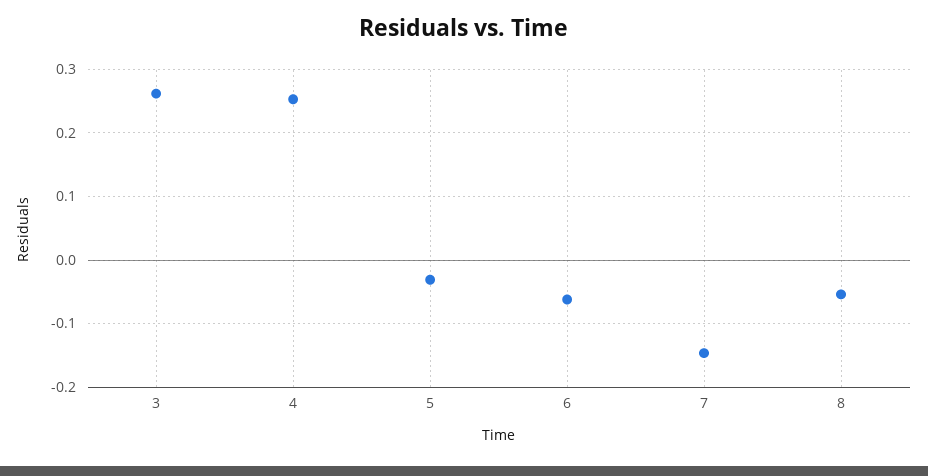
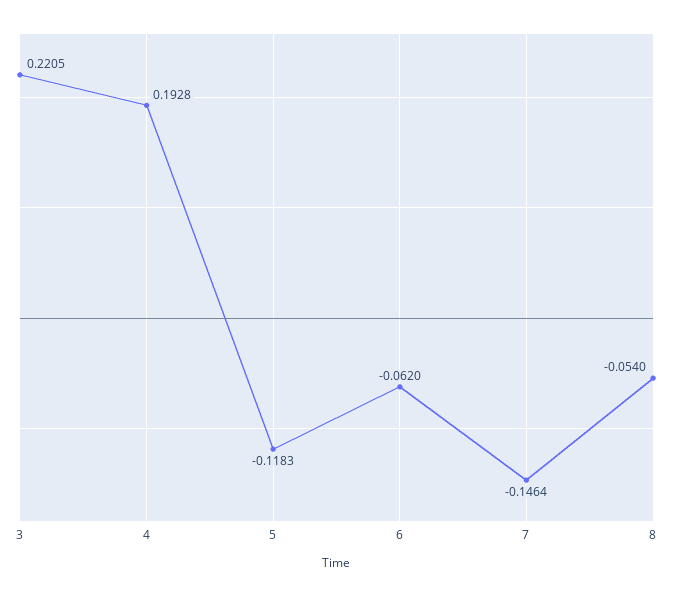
3: 0.26 -> 0.2205
4: 0.25 -> 0.1928
5: -0.03 -> -0.1183

